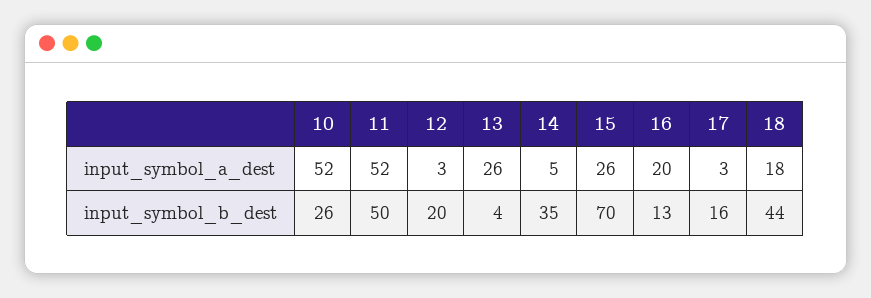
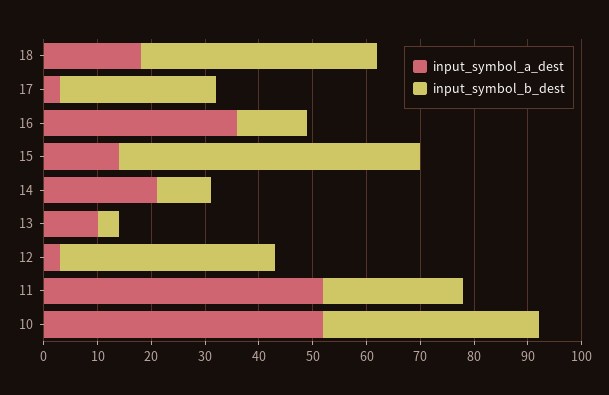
input_symbol_a_dest, 13: 26 -> 10
input_symbol_a_dest, 14: 5 -> 20
input_symbol_a_dest, 15: 26 -> 15
input_symbol_a_dest, 16: 20 -> 35
input_symbol_b_dest, 10: 26 -> 40
input_symbol_b_dest, 11: 50 -> 25
input_symbol_b_dest, 12: 20 -> 40
input_symbol_b_dest, 14: 35 -> 10
input_symbol_b_dest, 15: 70 -> 55
input_symbol_b_dest, 17: 16 -> 30

